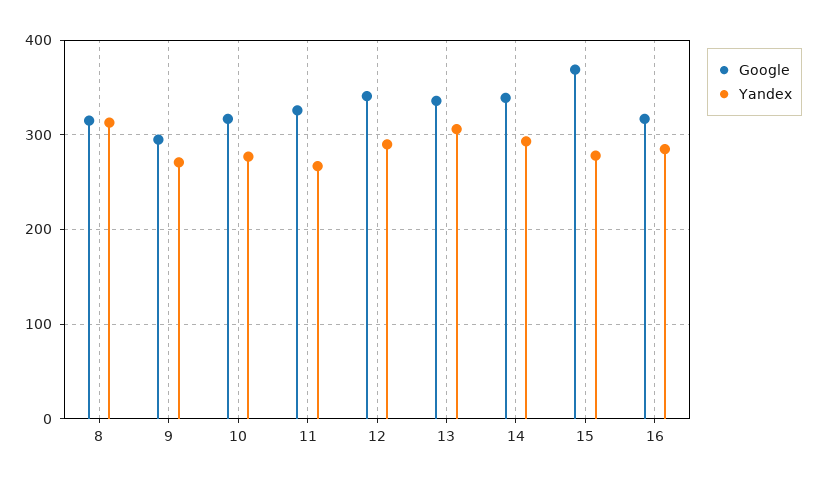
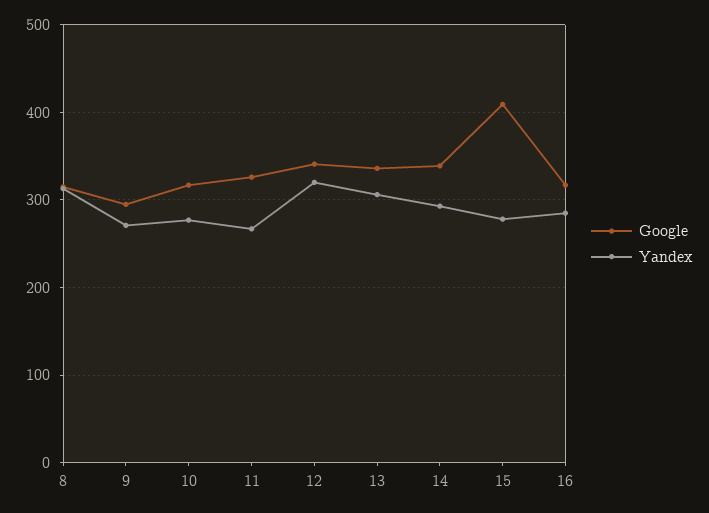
Yandex, 12: 290 -> 320
Google, 15: 370 -> 410

